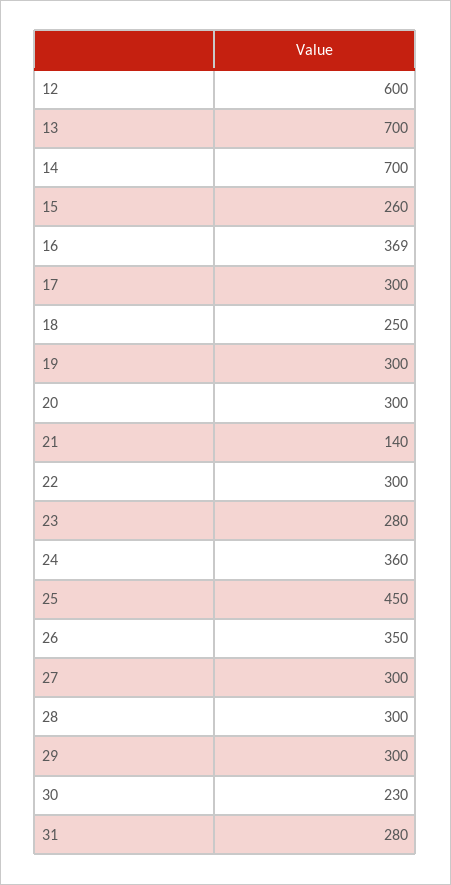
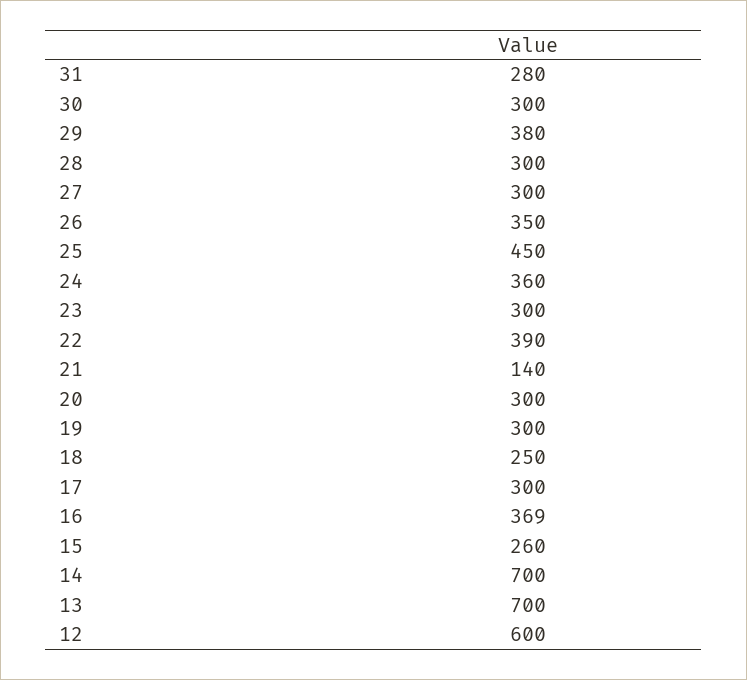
22: 300 -> 390
23: 280 -> 300
29: 300 -> 380
30: 230 -> 300

